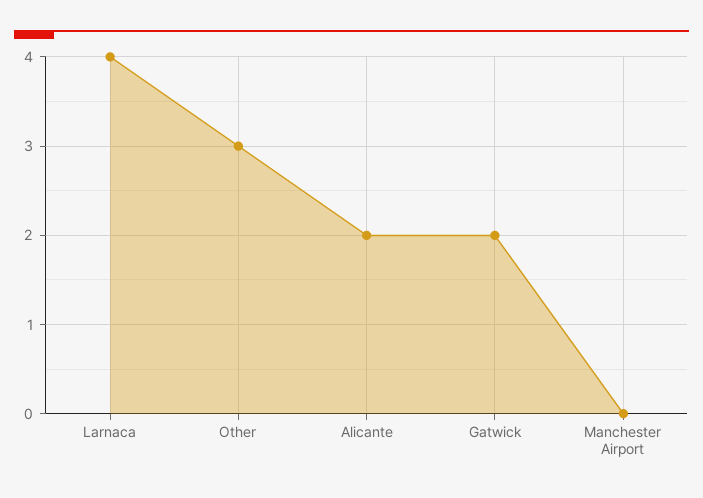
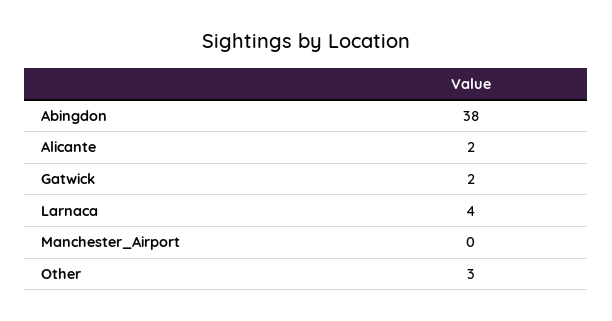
Abingdon: none -> 38

